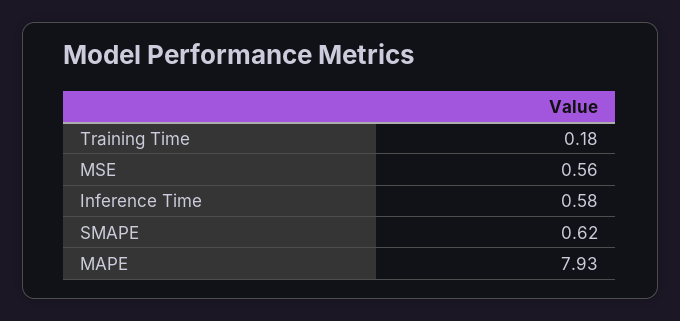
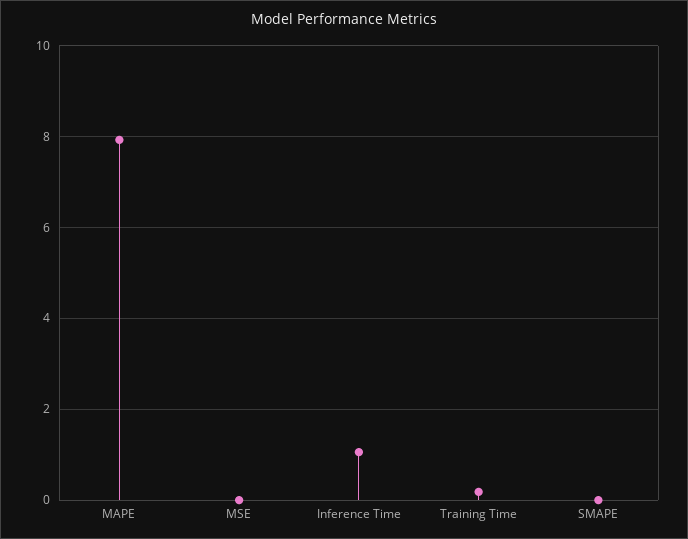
MSE: 0.56 -> 0
Inference Time: 0.58 -> 1
SMAPE: 0.62 -> 0

